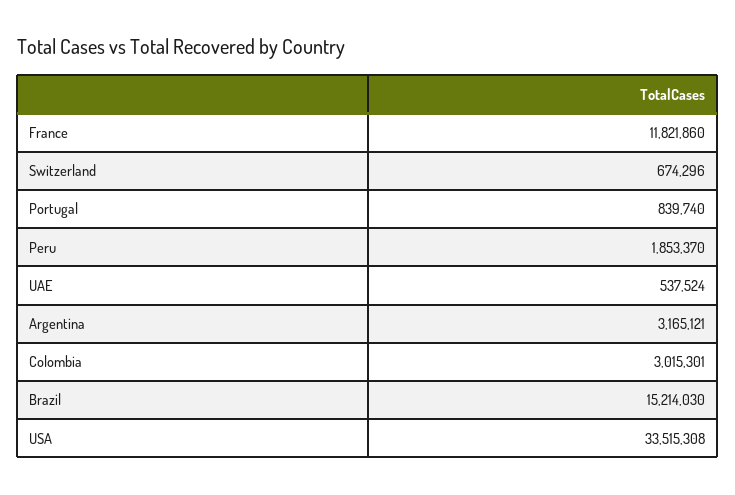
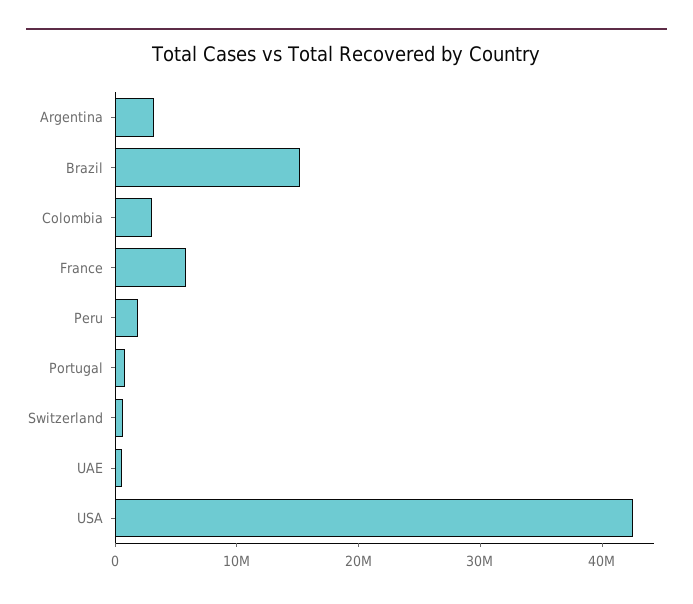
France: 11821860 -> 6000000
USA: 33515308 -> 42000000

